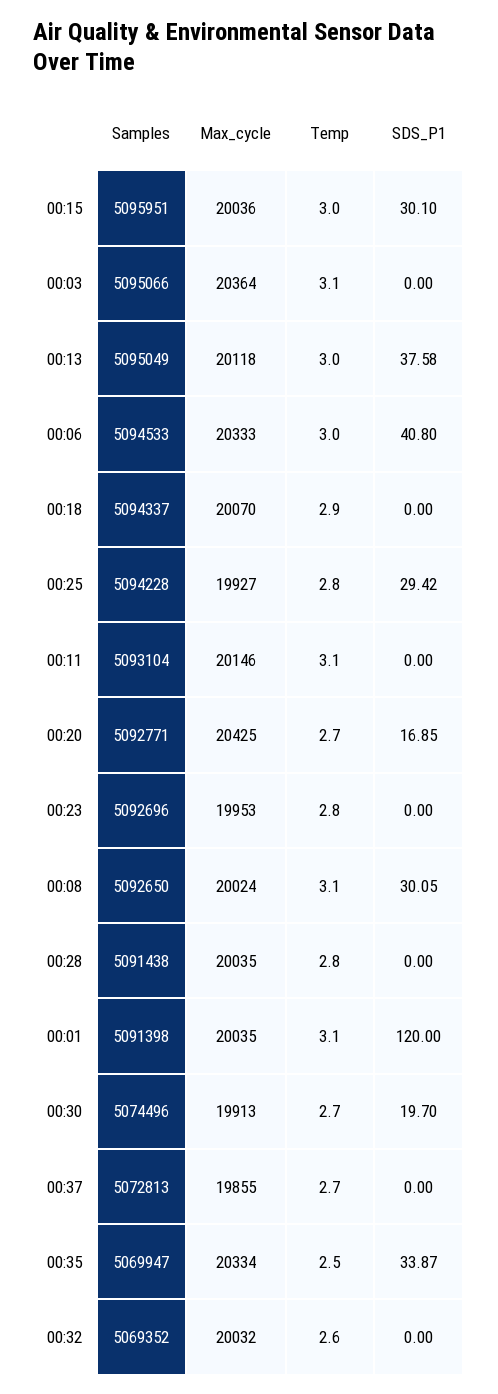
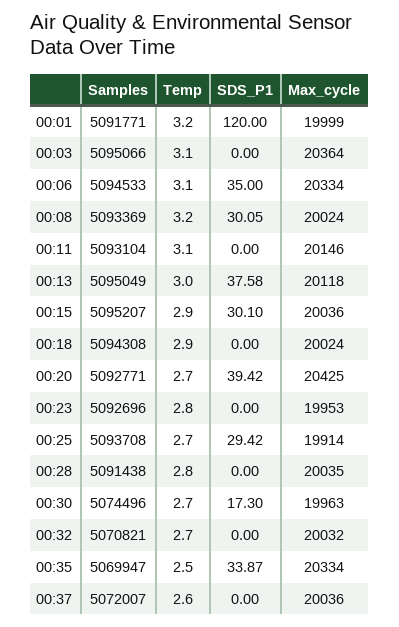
Samples, 00:15: 5095951 -> 5095207
Temp, 00:15: 3 -> 2.9
Max_cycle, 00:06: 20333 -> 20334
Temp, 00:06: 3 -> 3.1
SDS_P1, 00:06: 40.8 -> 35
Samples, 00:18: 5094337 -> 5094308
Max_cycle, 00:18: 20070 -> 20024
Samples, 00:25: 5094228 -> 5093708
Max_cycle, 00:25: 19927 -> 19914
Temp, 00:25: 2.8 -> 2.7
SDS_P1, 00:20: 16.85 -> 39.42
Samples, 00:08: 5092650 -> 5093369
Temp, 00:08: 3.1 -> 3.2
Samples, 00:01: 5091398 -> 5091771
Max_cycle, 00:01: 20035 -> 19999
Temp, 00:01: 3.1 -> 3.2
Max_cycle, 00:30: 19913 -> 19963
SDS_P1, 00:30: 19.7 -> 17.3
Samples, 00:37: 5072813 -> 5072007
Max_cycle, 00:37: 19855 -> 20036
Temp, 00:37: 2.7 -> 2.6
Samples, 00:32: 5069352 -> 5070821
Temp, 00:32: 2.6 -> 2.7

